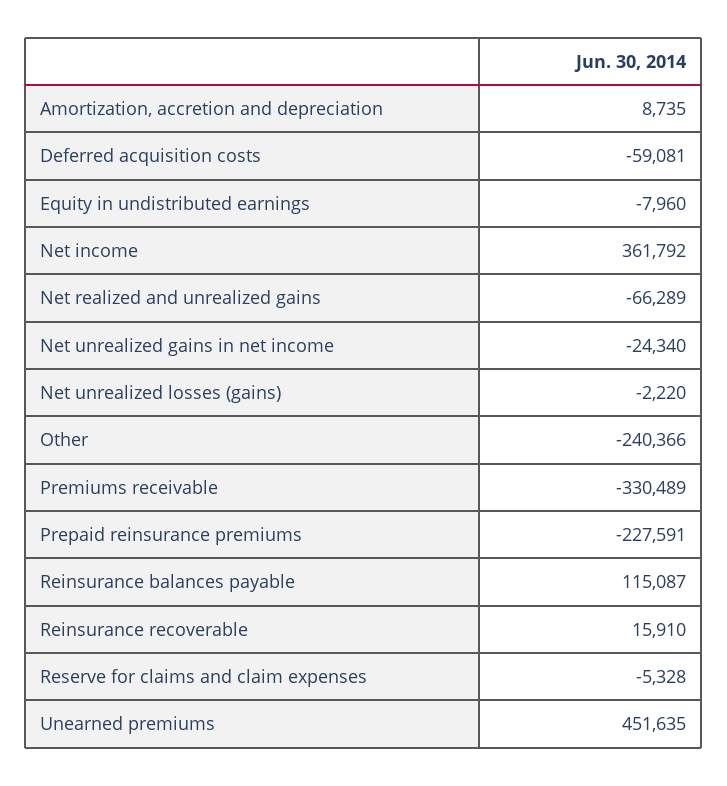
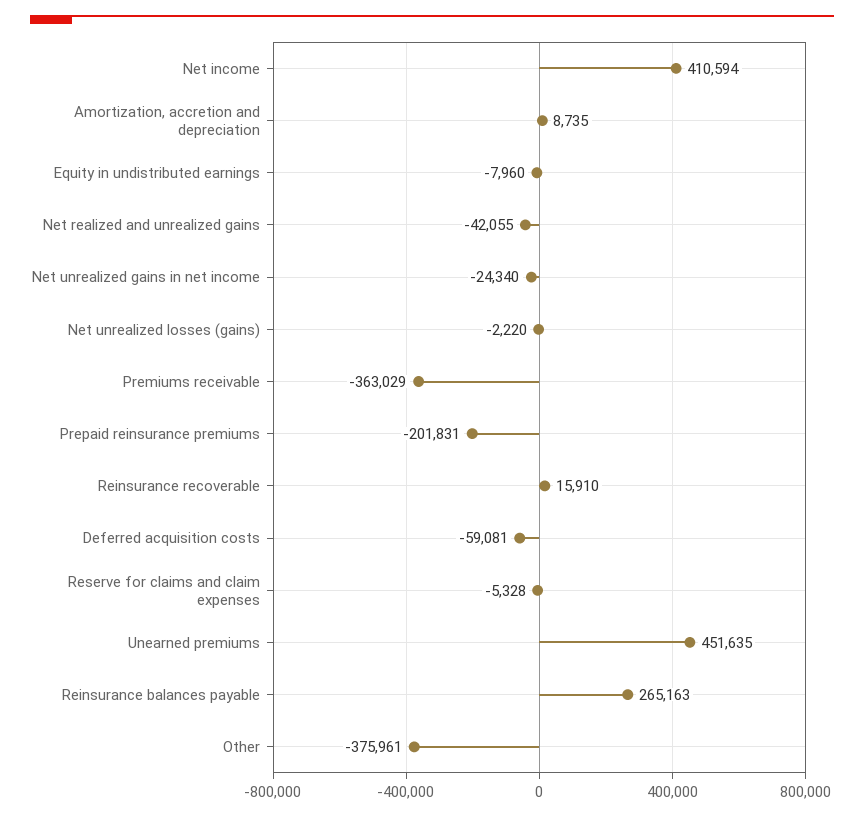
Net income: 361792 -> 410594
Net realized and unrealized gains: -66289 -> -42055
Other: -240366 -> -375961
Premiums receivable: -330489 -> -363029
Prepaid reinsurance premiums: -227591 -> -201831
Reinsurance balances payable: 115087 -> 265163

